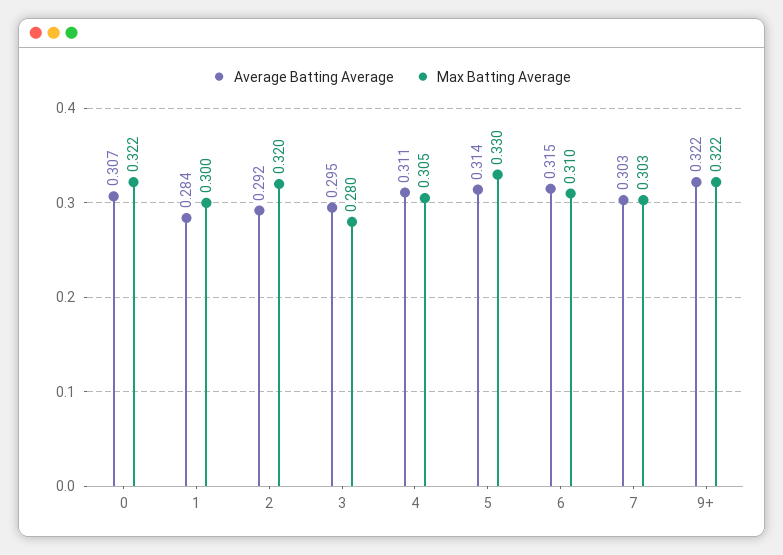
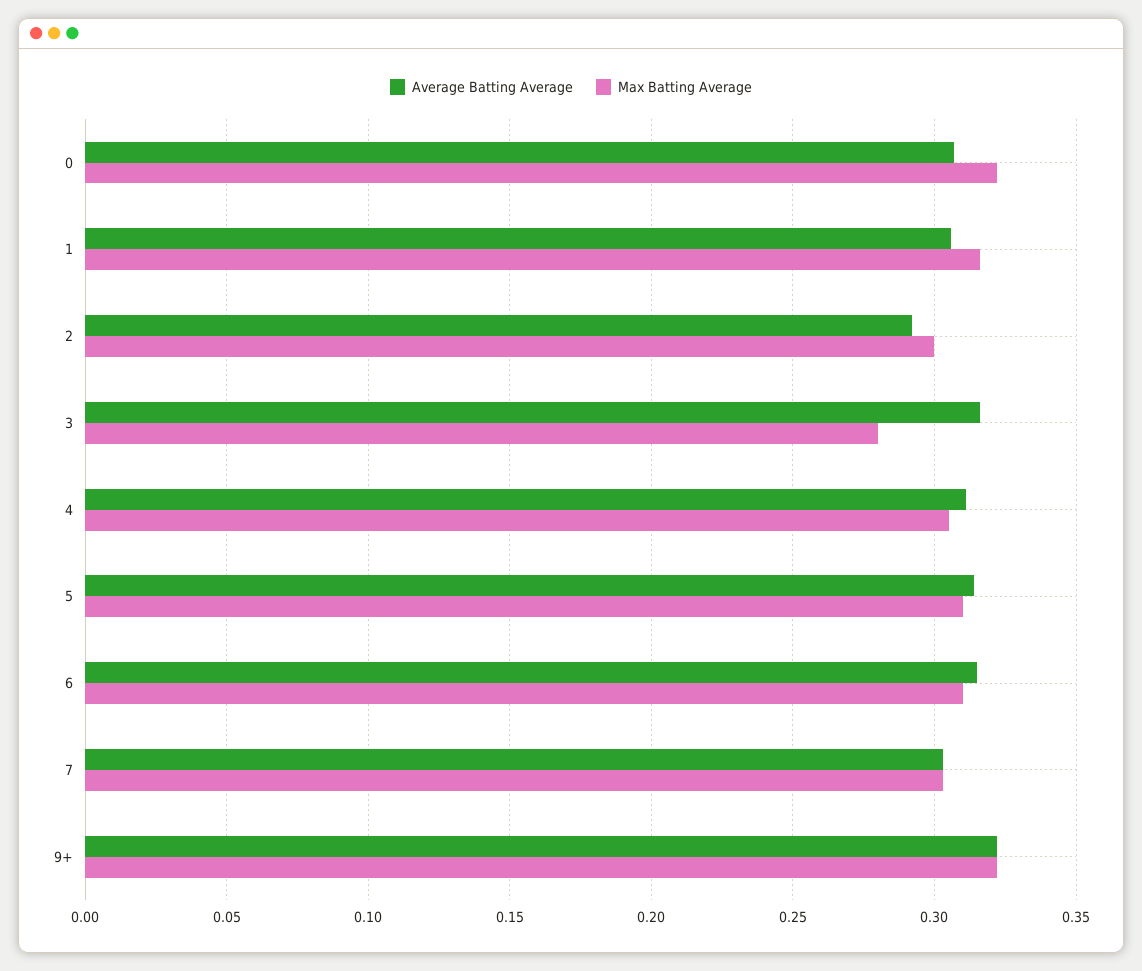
Average Batting Average, 1: 0.284 -> 0.305
Max Batting Average, 1: 0.3 -> 0.315
Max Batting Average, 2: 0.32 -> 0.3
Average Batting Average, 3: 0.295 -> 0.315
Max Batting Average, 5: 0.33 -> 0.31

